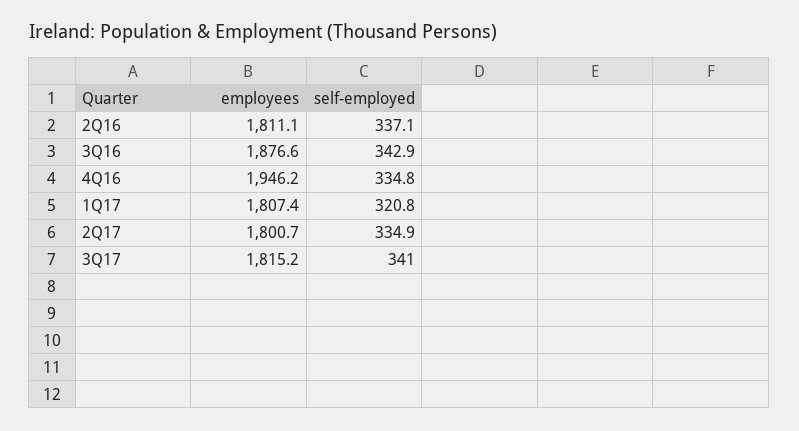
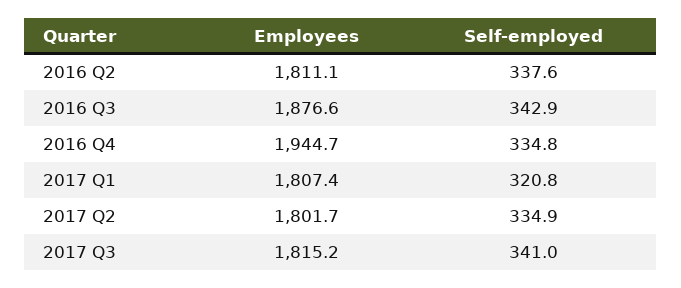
self-employed, 2Q16: 337.1 -> 337.6
employees, 4Q16: 1946.2 -> 1944.7
employees, 2Q17: 1800.7 -> 1801.7

